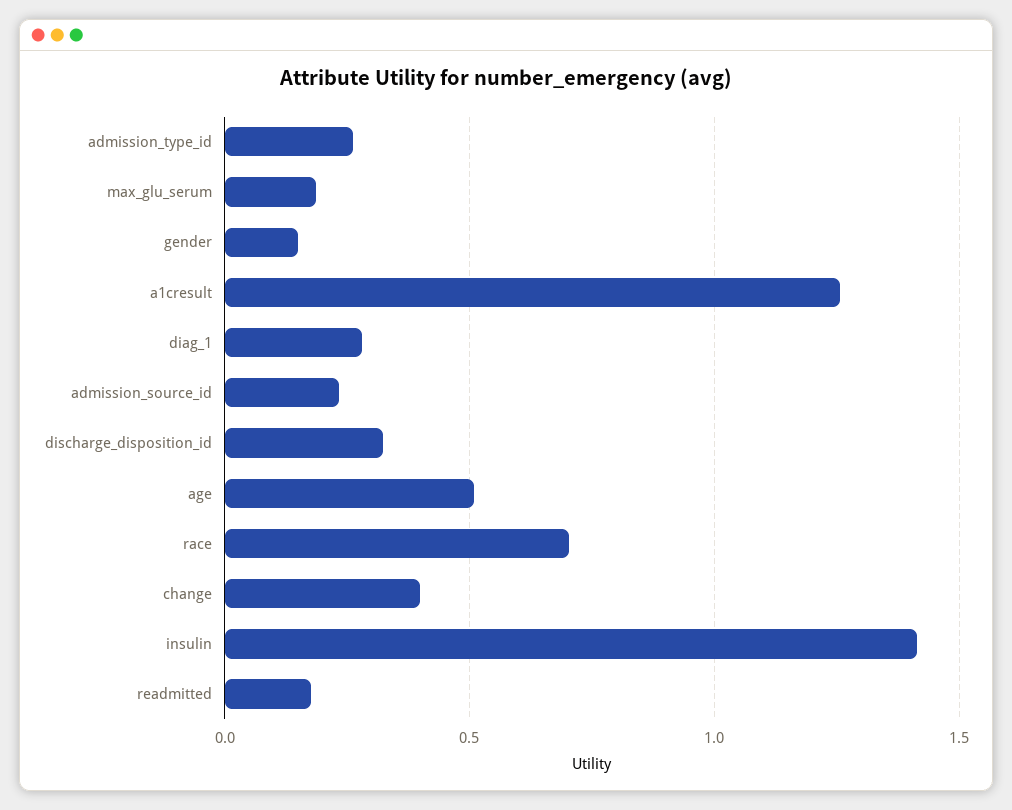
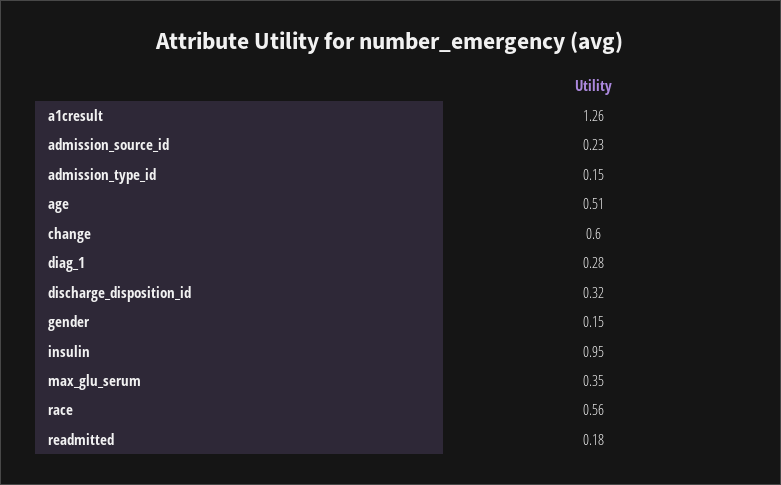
admission_type_id: 0.25 -> 0.15
max_glu_serum: 0.2 -> 0.35
race: 0.7 -> 0.56
change: 0.4 -> 0.6
insulin: 1.4 -> 0.95

